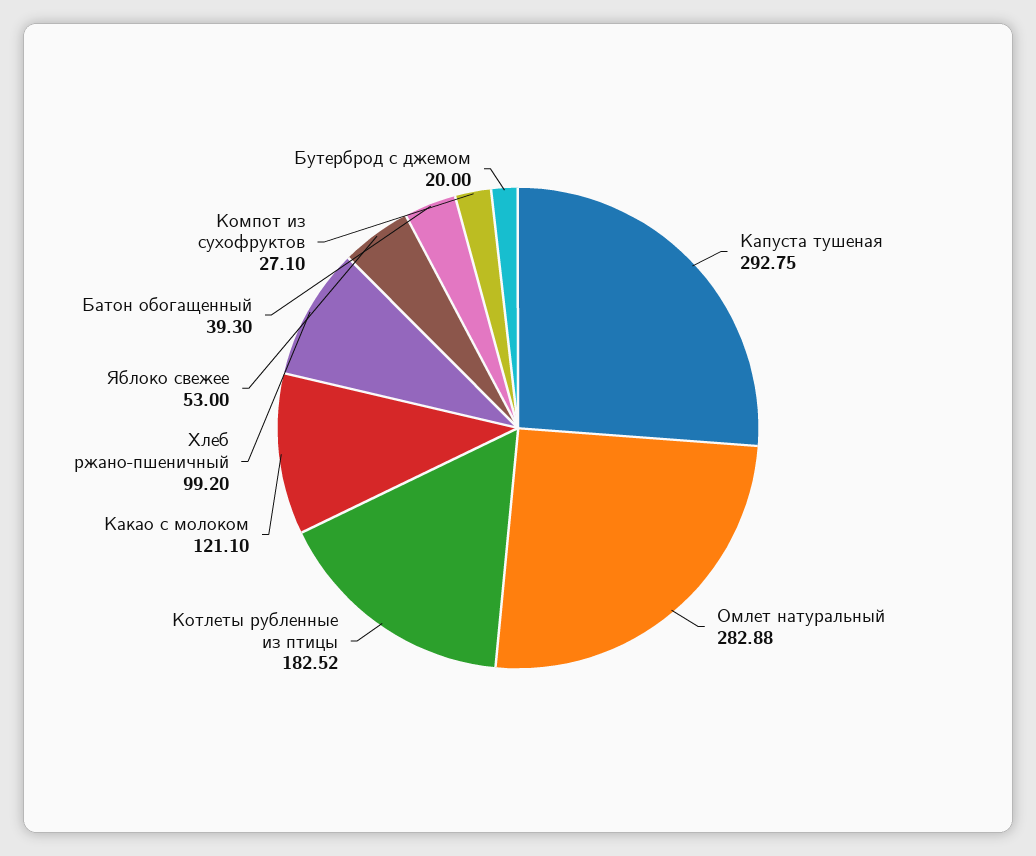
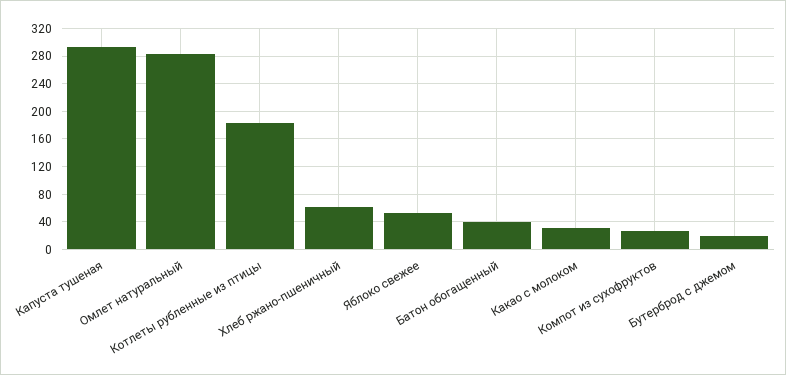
Какао с молоком: 121.1 -> 30
Хлеб ржано-пшеничный: 99.2 -> 60

